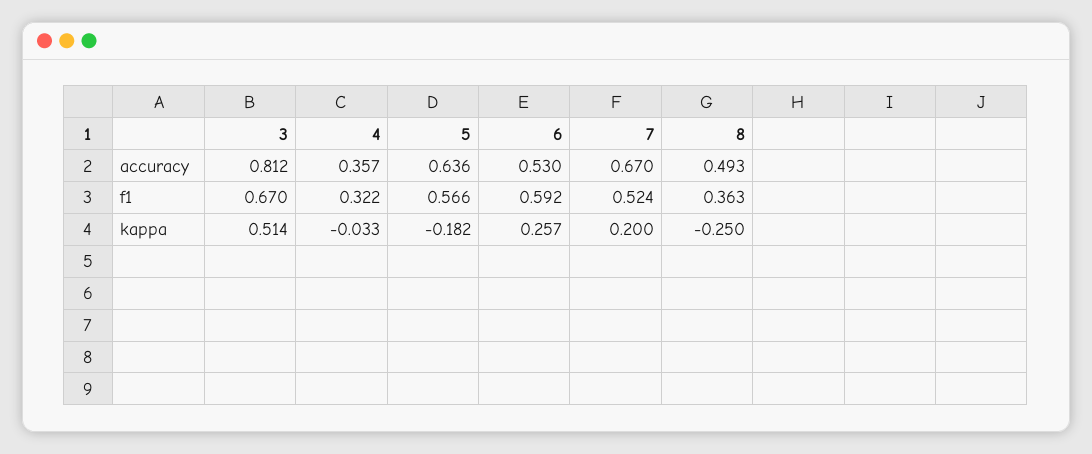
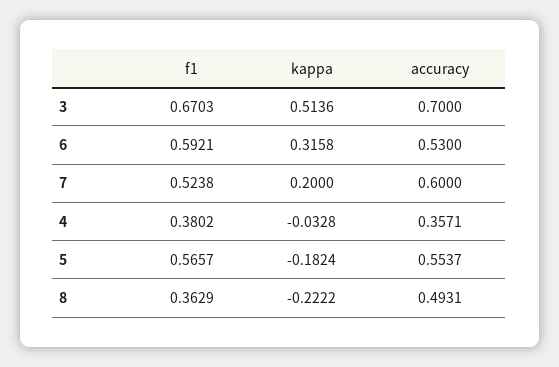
3, accuracy: 0.812 -> 0.7
5, accuracy: 0.636 -> 0.5537
7, accuracy: 0.67 -> 0.6
4, f1: 0.322 -> 0.3802
6, kappa: 0.257 -> 0.3158
8, kappa: -0.25 -> -0.2222

